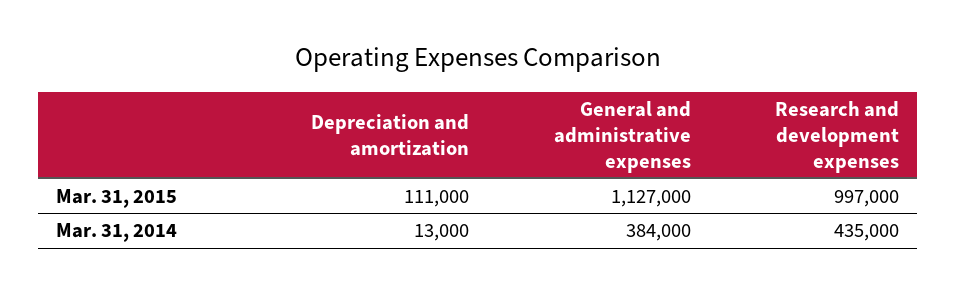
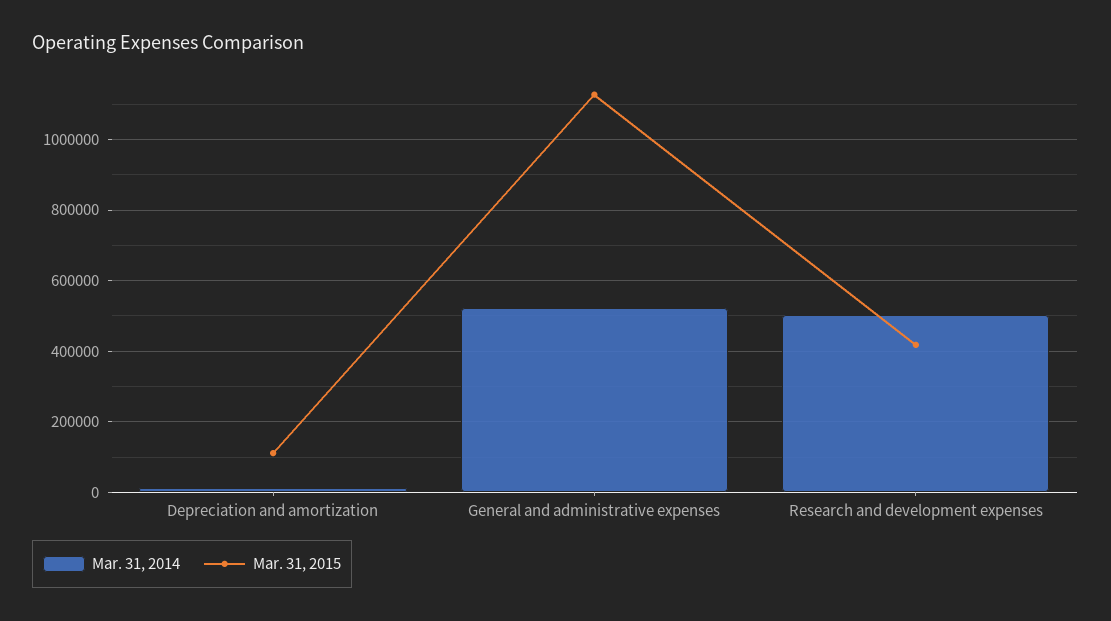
Mar. 31, 2015, Research and development expenses: 997000 -> 420000
Mar. 31, 2014, General and administrative expenses: 384000 -> 520000
Mar. 31, 2014, Research and development expenses: 435000 -> 500000

